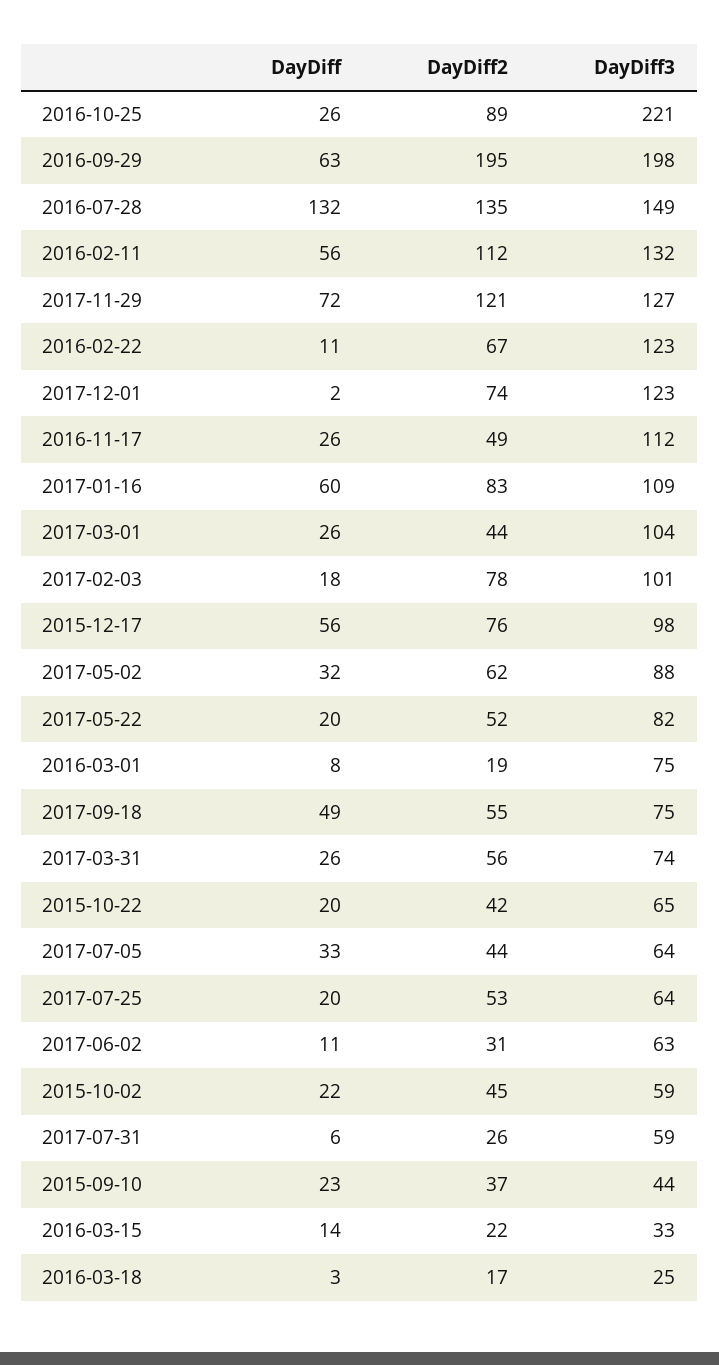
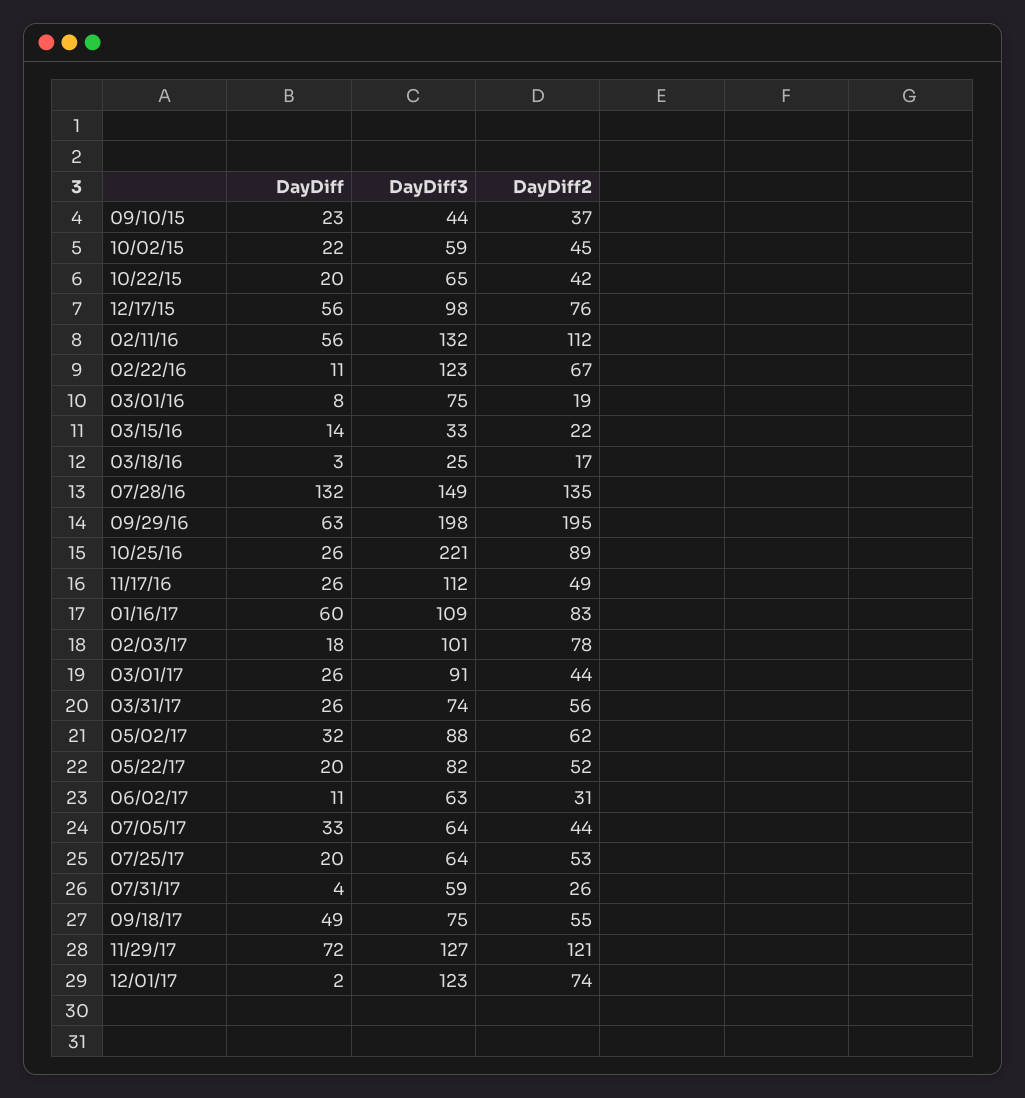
DayDiff3, 2017-03-01: 104 -> 91
DayDiff, 2017-07-31: 6 -> 4

